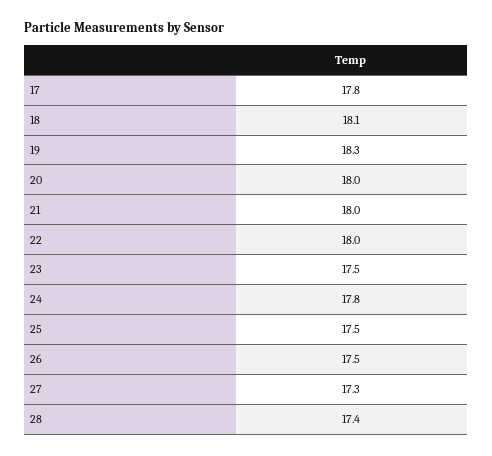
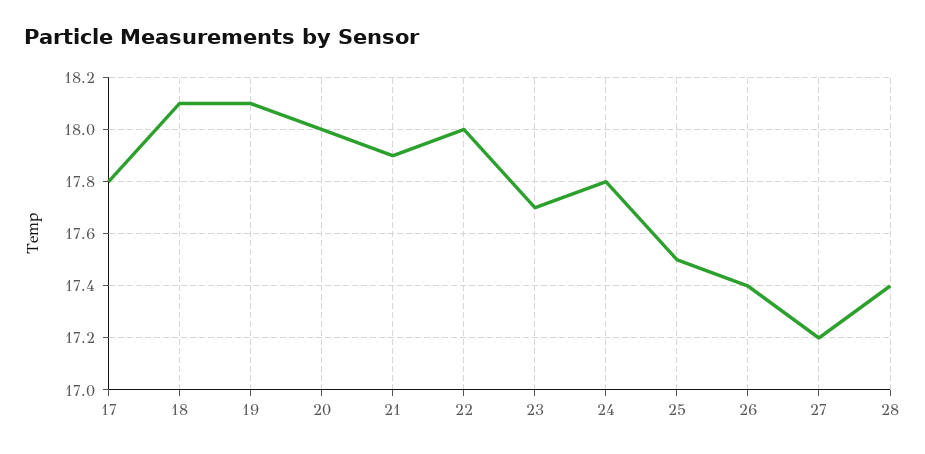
19: 18.3 -> 18.1
21: 18 -> 17.9
23: 17.5 -> 17.7
26: 17.5 -> 17.4
27: 17.3 -> 17.2

